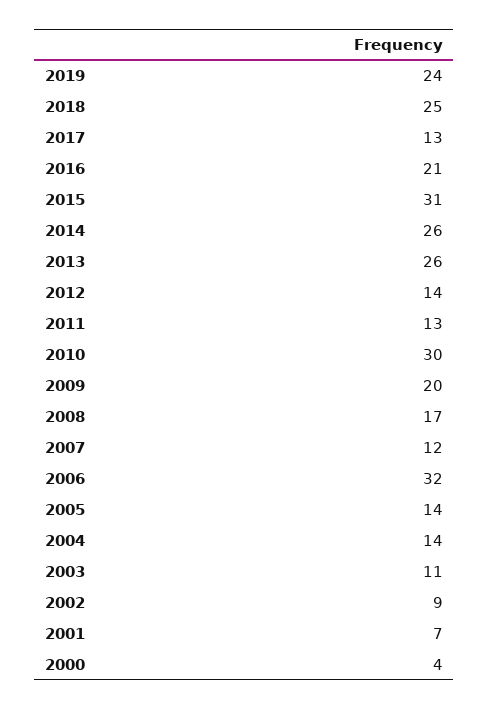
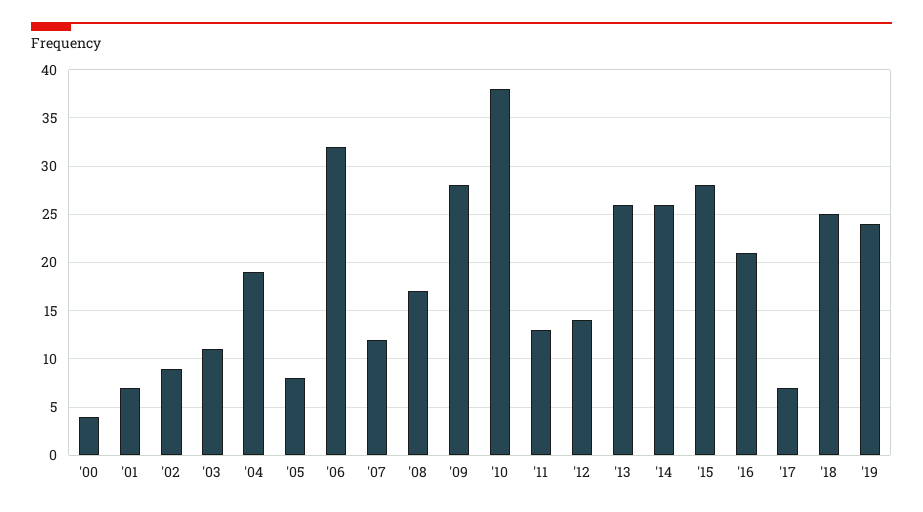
2017: 13 -> 7
2015: 31 -> 28
2010: 30 -> 38
2009: 20 -> 28
2005: 14 -> 8
2004: 14 -> 19

